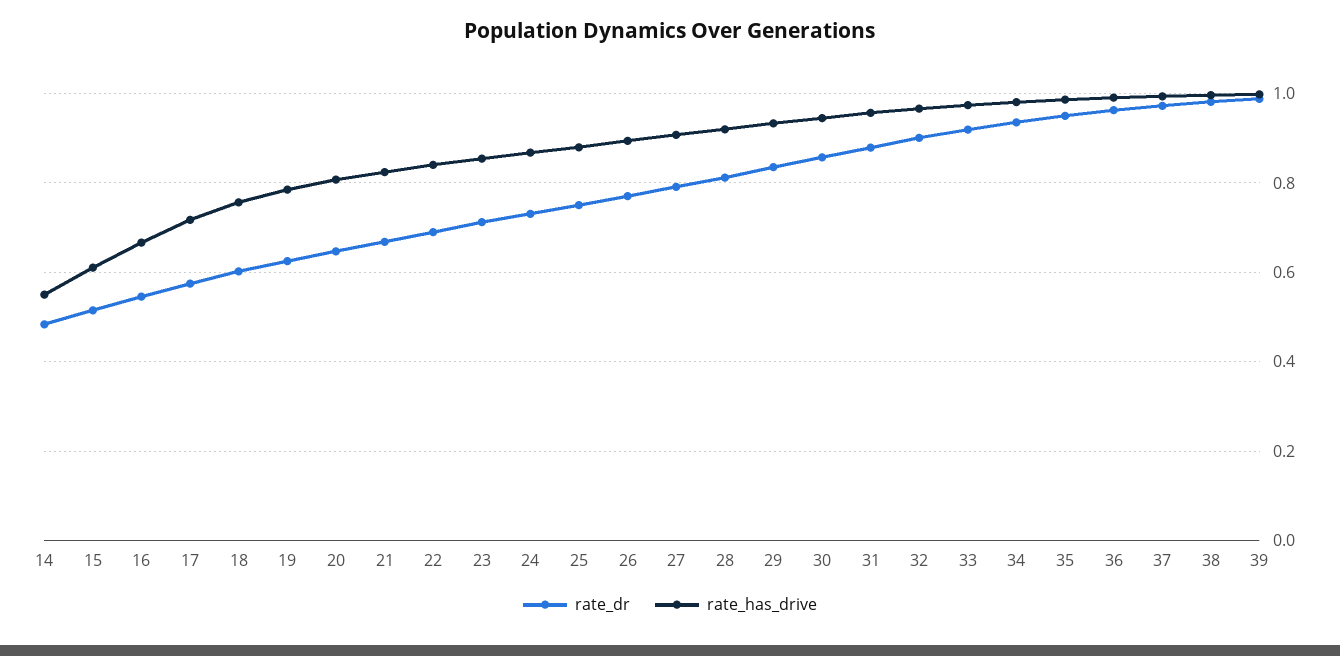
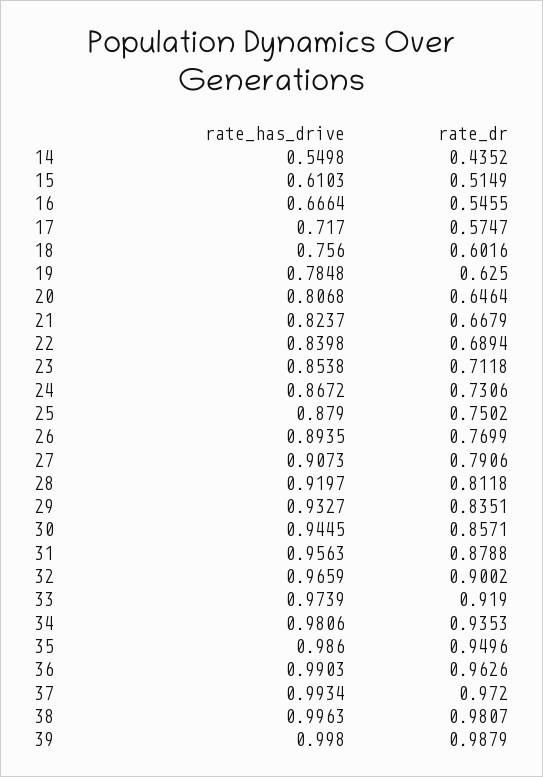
rate_dr, 14: 0.48 -> 0.4352

